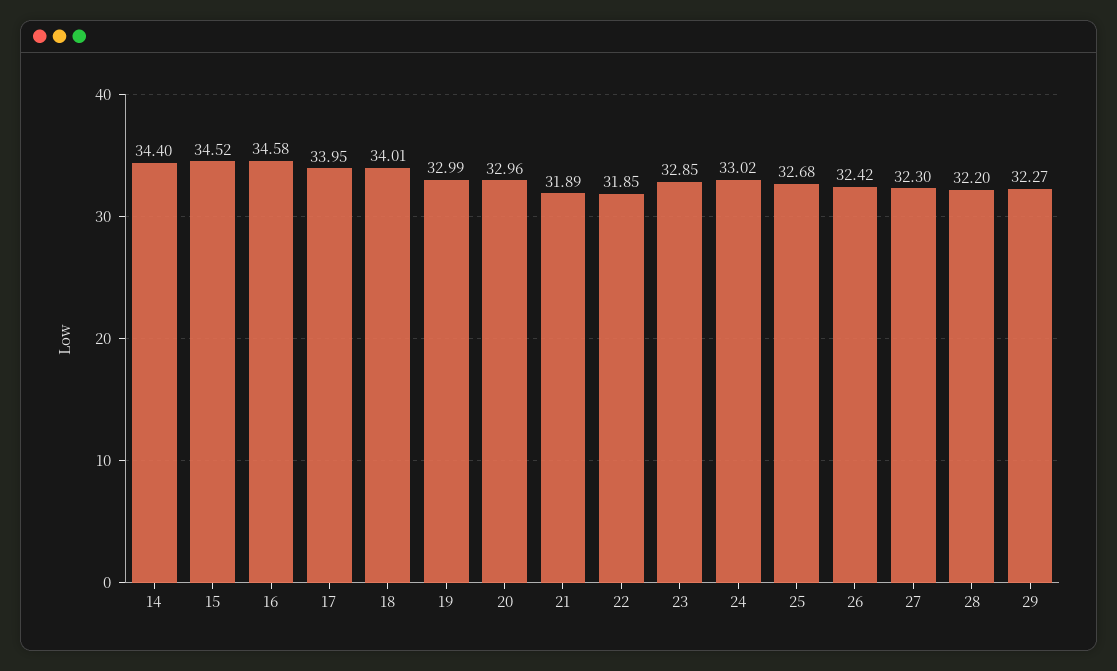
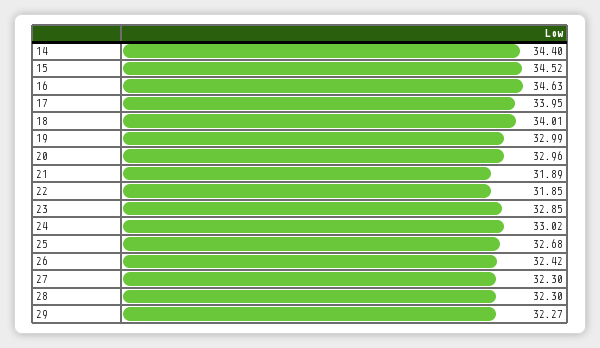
16: 34.58 -> 34.63
28: 32.2 -> 32.3

